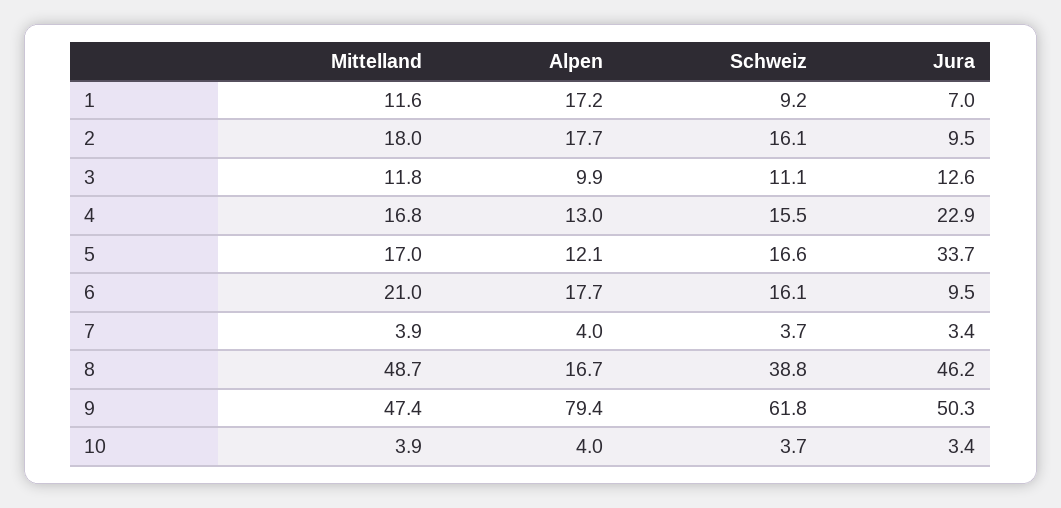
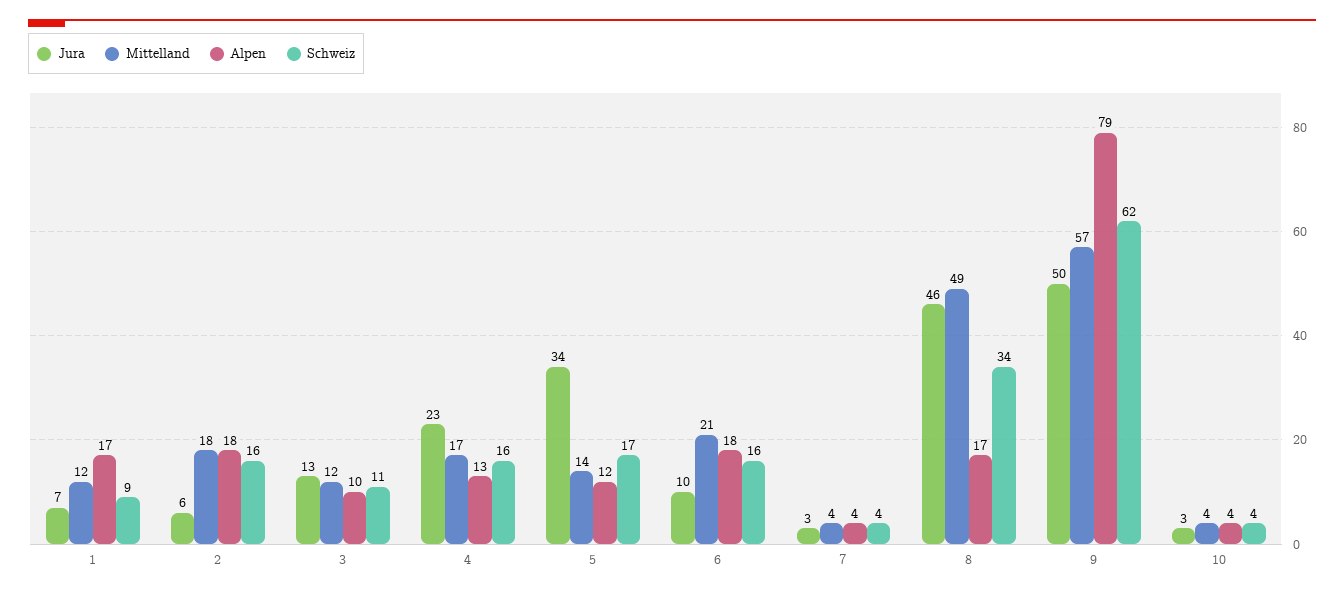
Jura, 2: 9.5 -> 6
Mittelland, 5: 17 -> 14
Schweiz, 8: 38.8 -> 34
Mittelland, 9: 47.4 -> 57

